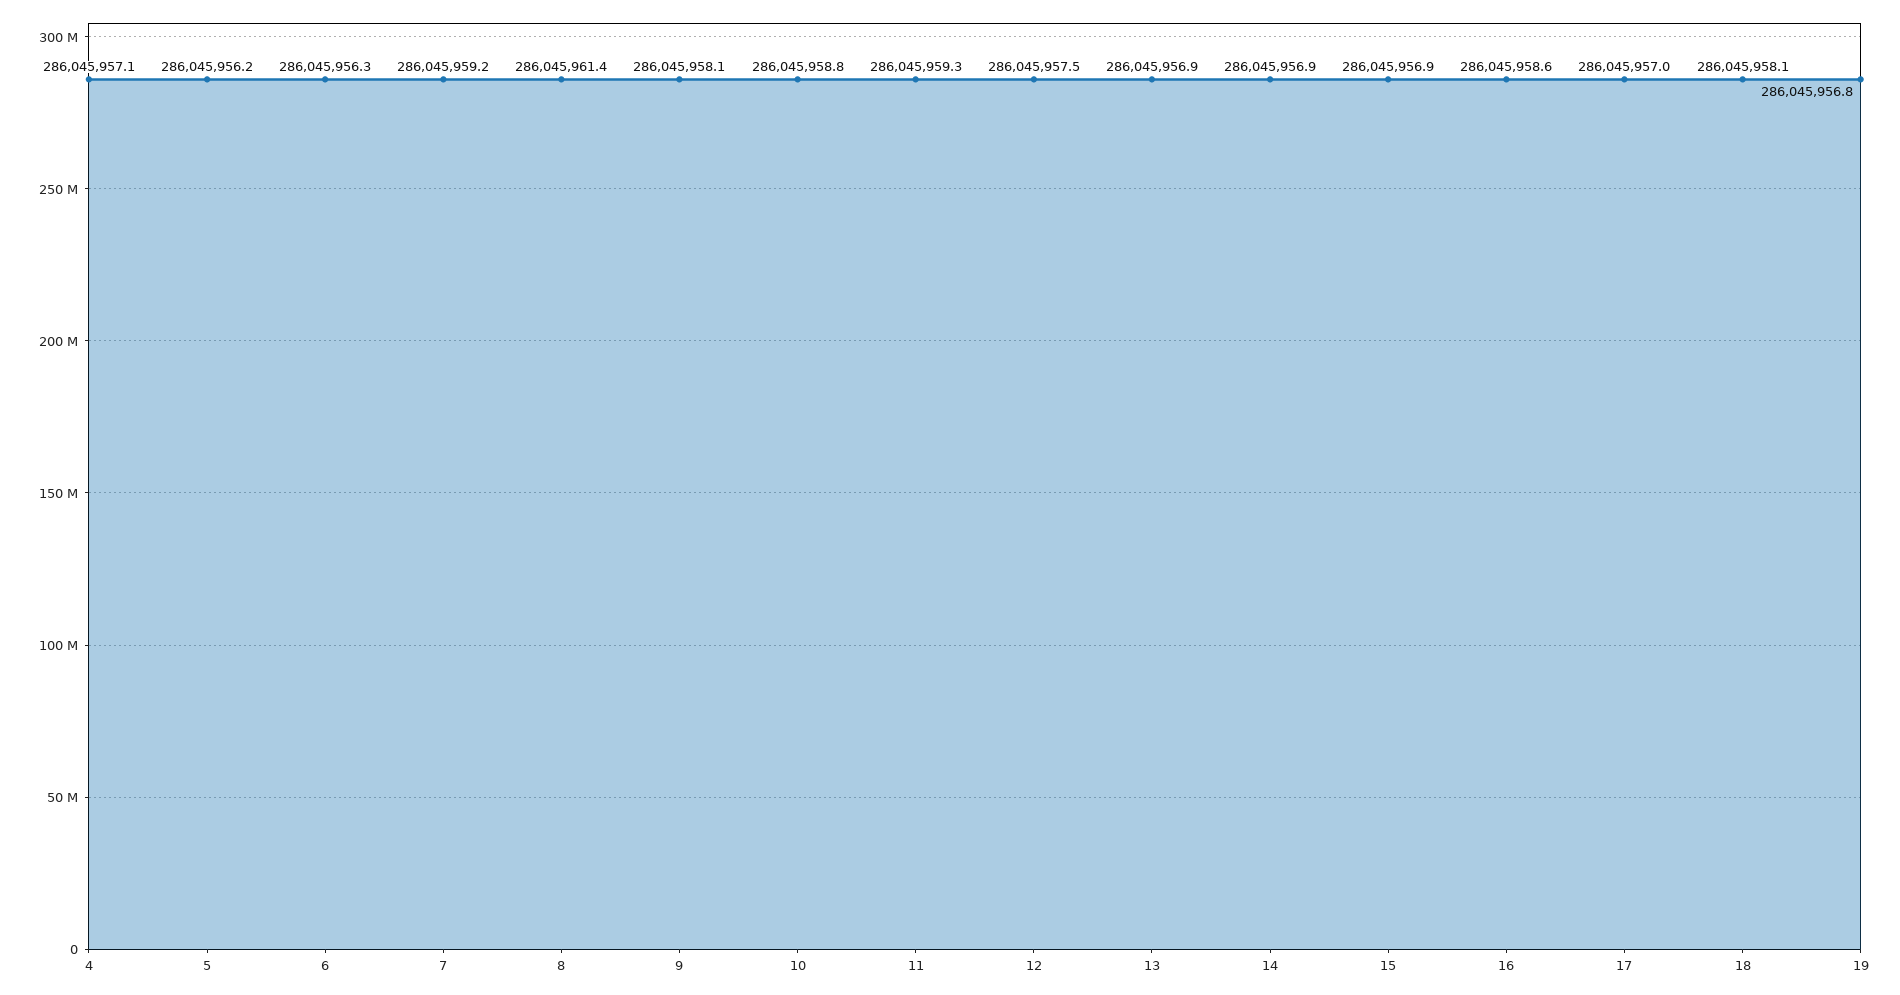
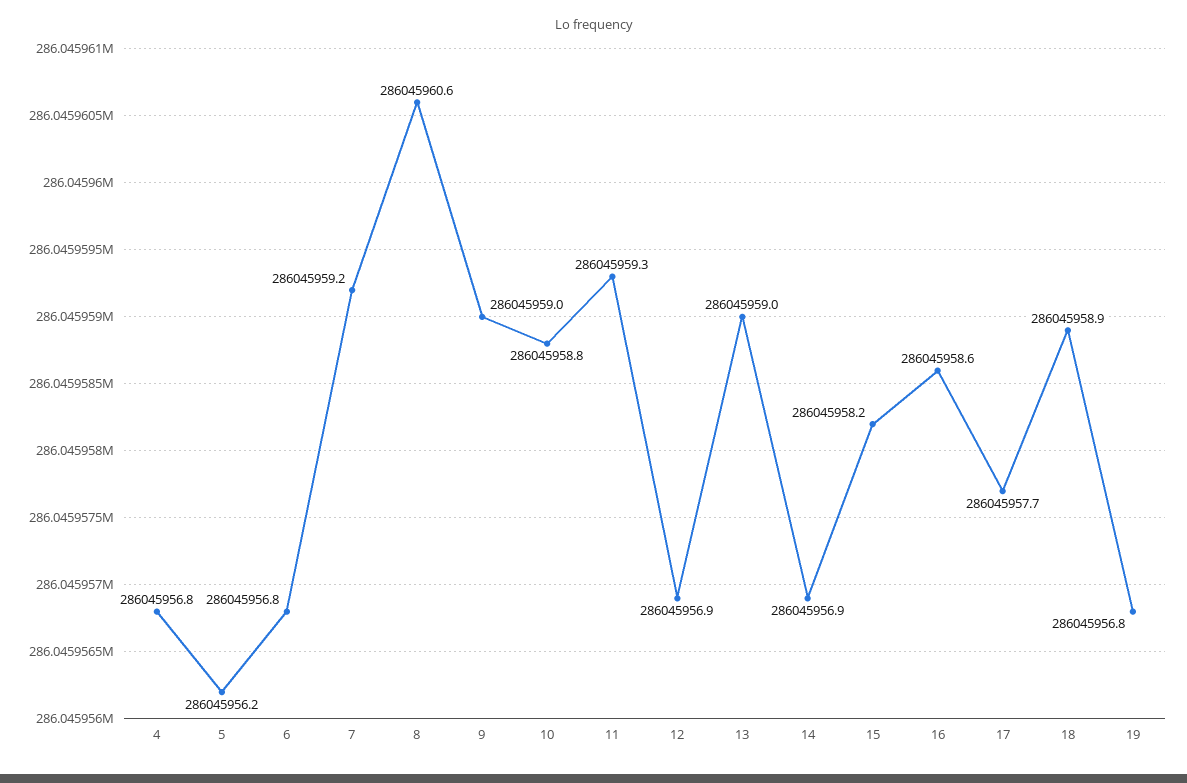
4: 286045957.1 -> 286045956.8
6: 286045956.3 -> 286045956.8
8: 286045961.4 -> 286045960.6
9: 286045958.1 -> 286045959
12: 286045957.5 -> 286045956.9
13: 286045956.9 -> 286045959
15: 286045956.9 -> 286045958.2
17: 286045957 -> 286045957.7
18: 286045958.1 -> 286045958.9

